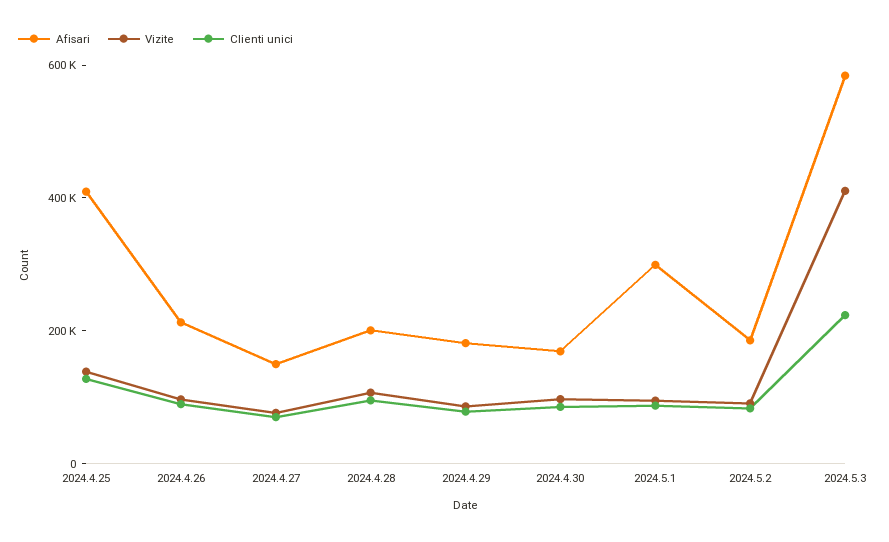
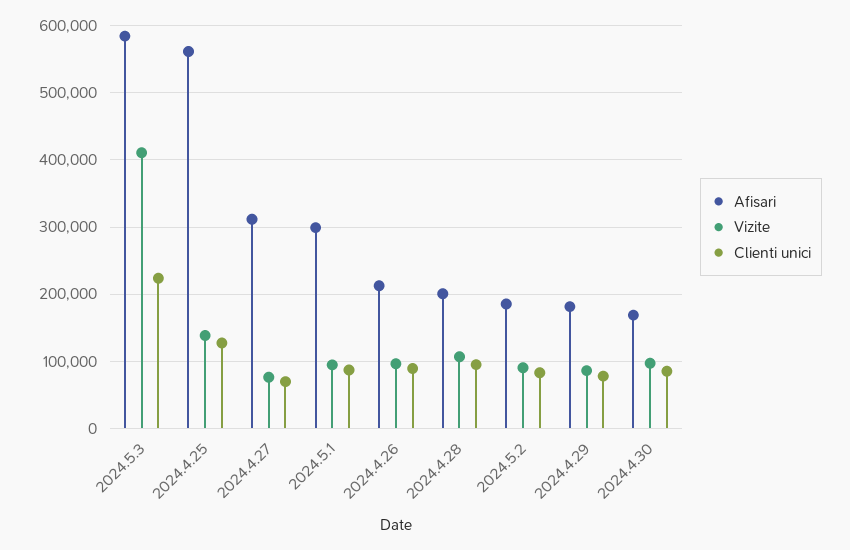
Afisari, 2024.4.25: 400000 -> 560000
Afisari, 2024.4.27: 150000 -> 310000

